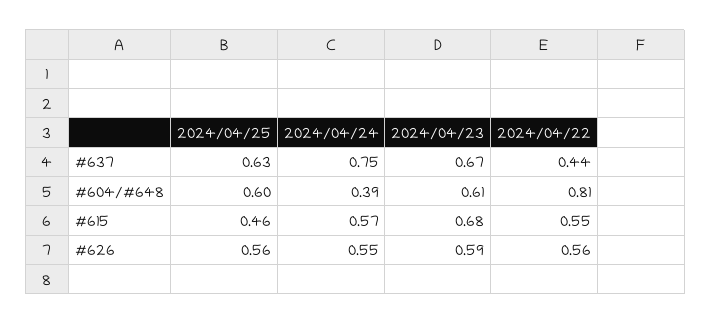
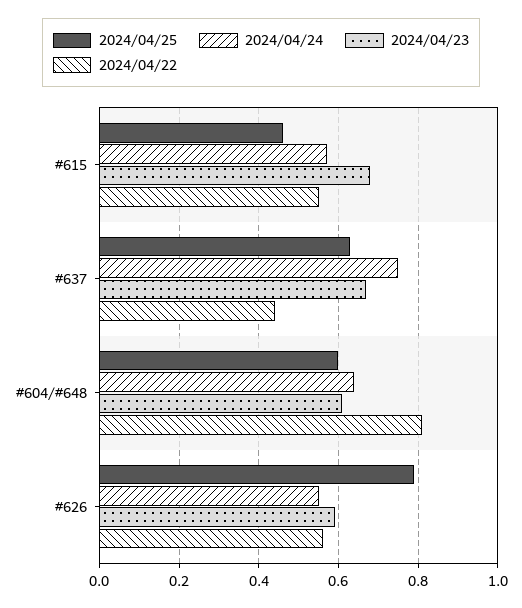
2024/04/24, #604/#648: 0.39 -> 0.65
2024/04/25, #626: 0.56 -> 0.8

